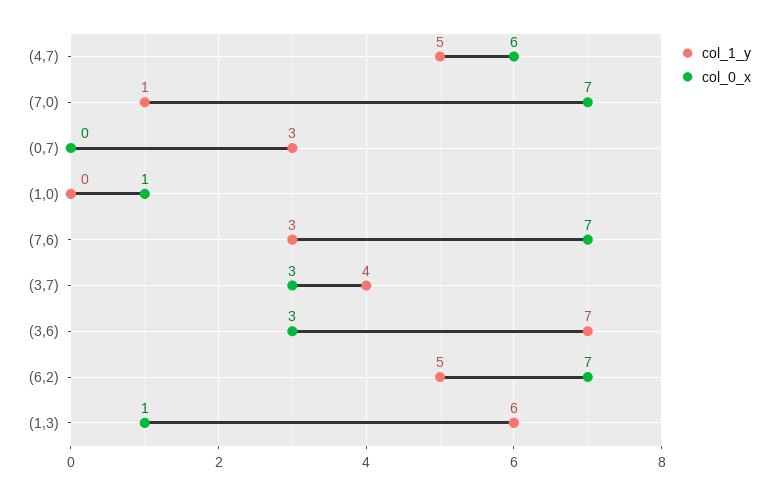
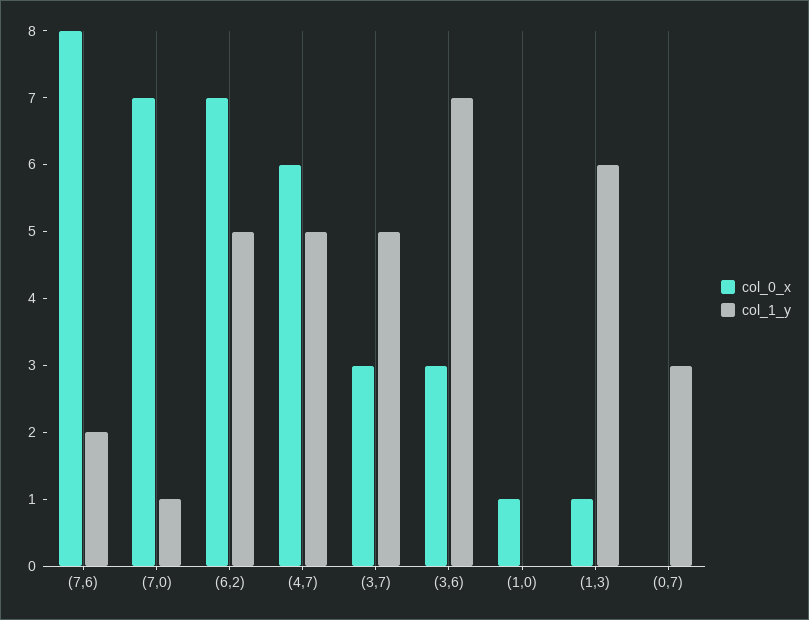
col_1_y, (7,6): 3 -> 2
col_0_x, (7,6): 7 -> 8
col_1_y, (3,7): 4 -> 5

